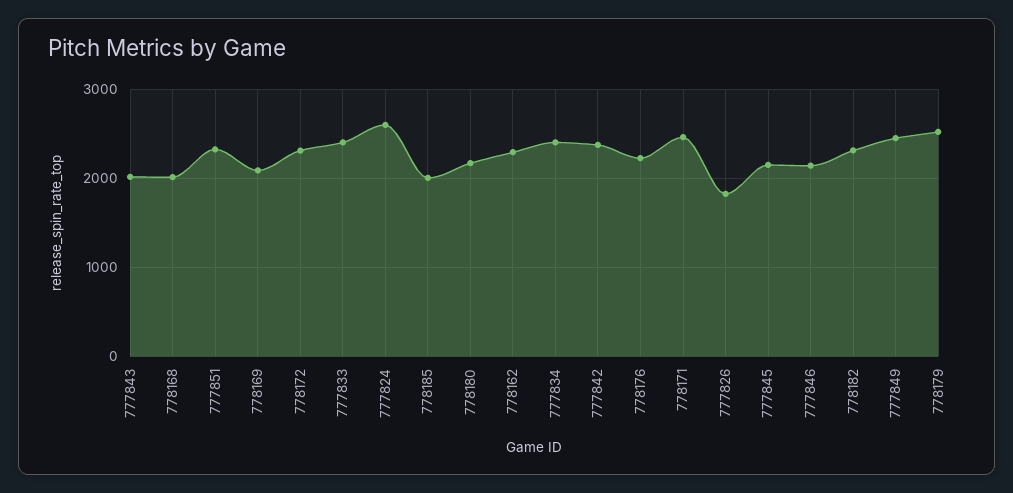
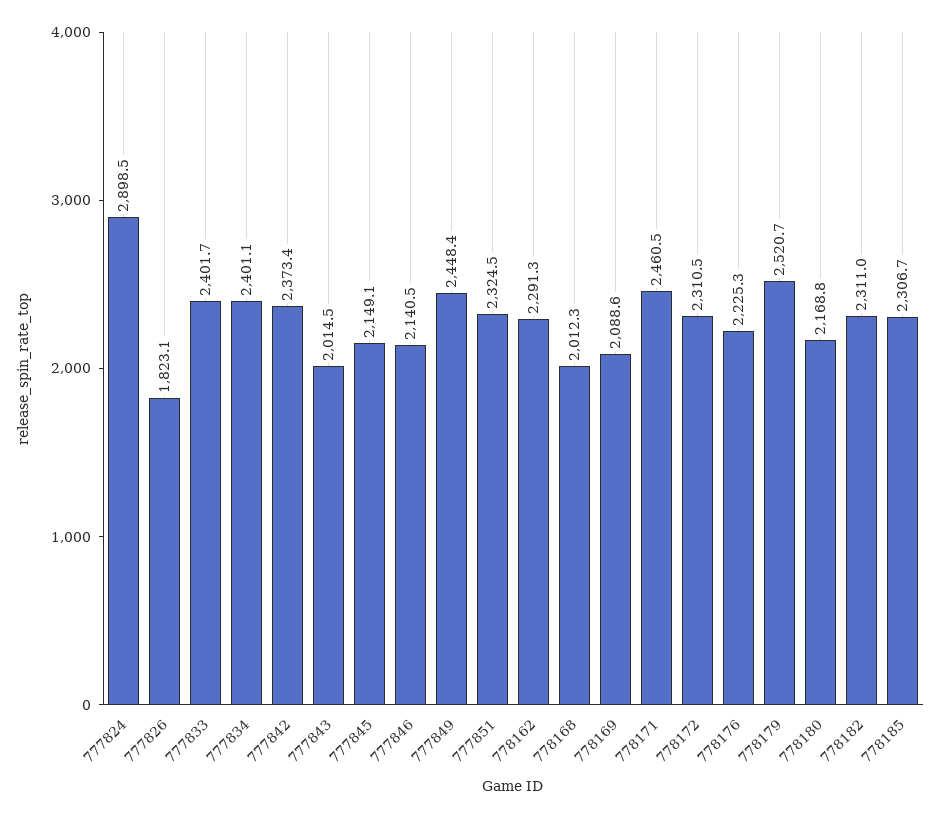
777824: 2600 -> 2898.5
778185: 2000 -> 2306.7

